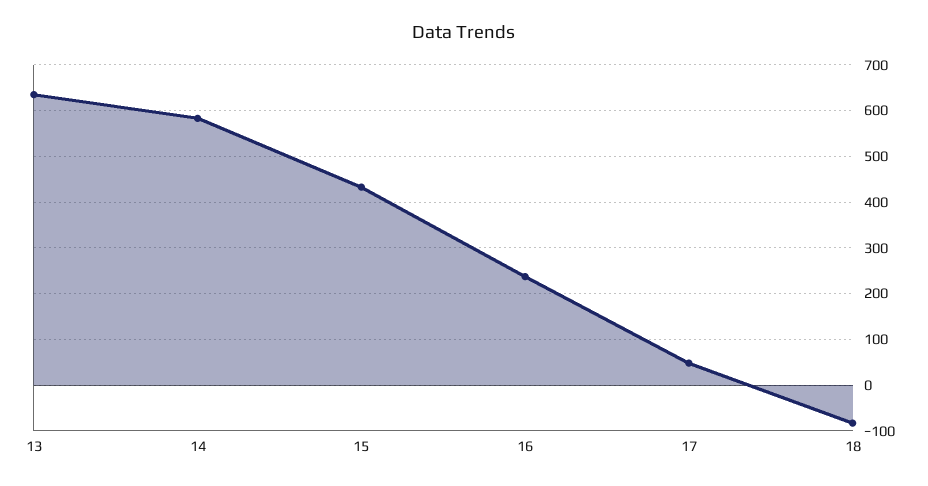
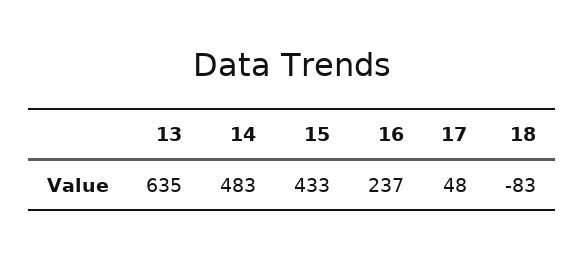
14: 580 -> 483

